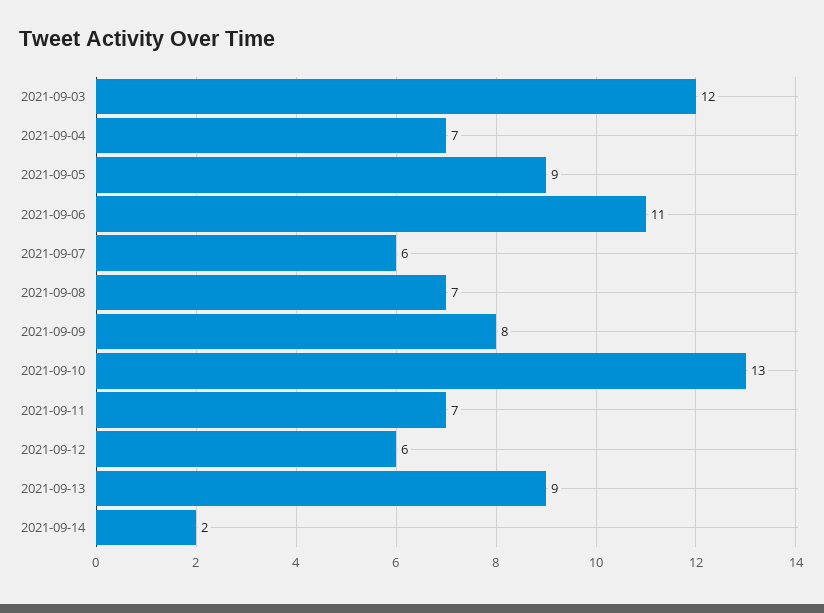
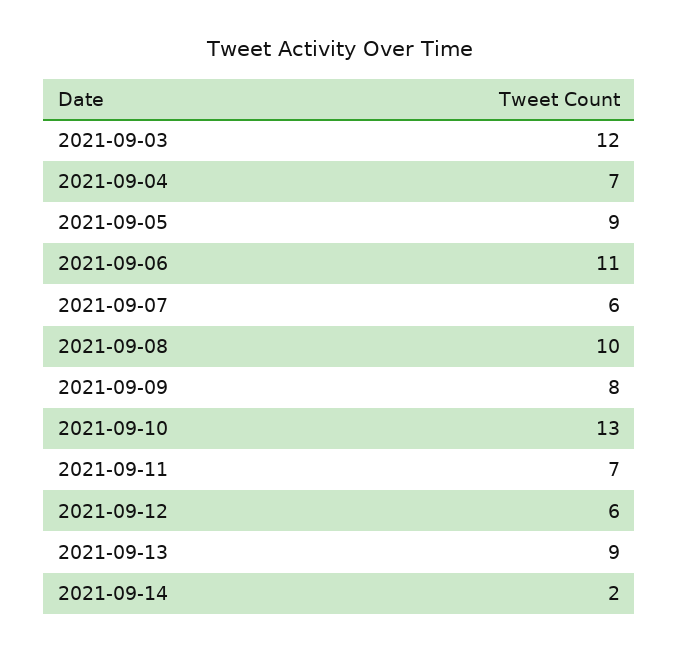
2021-09-08: 7 -> 10

